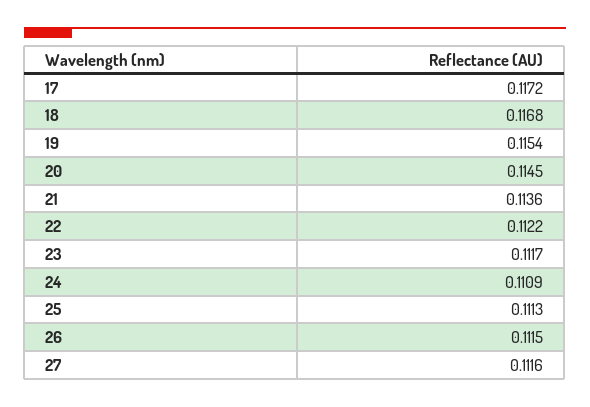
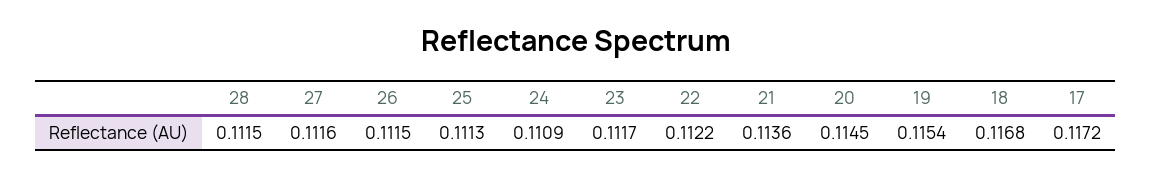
28: none -> 0.1115

